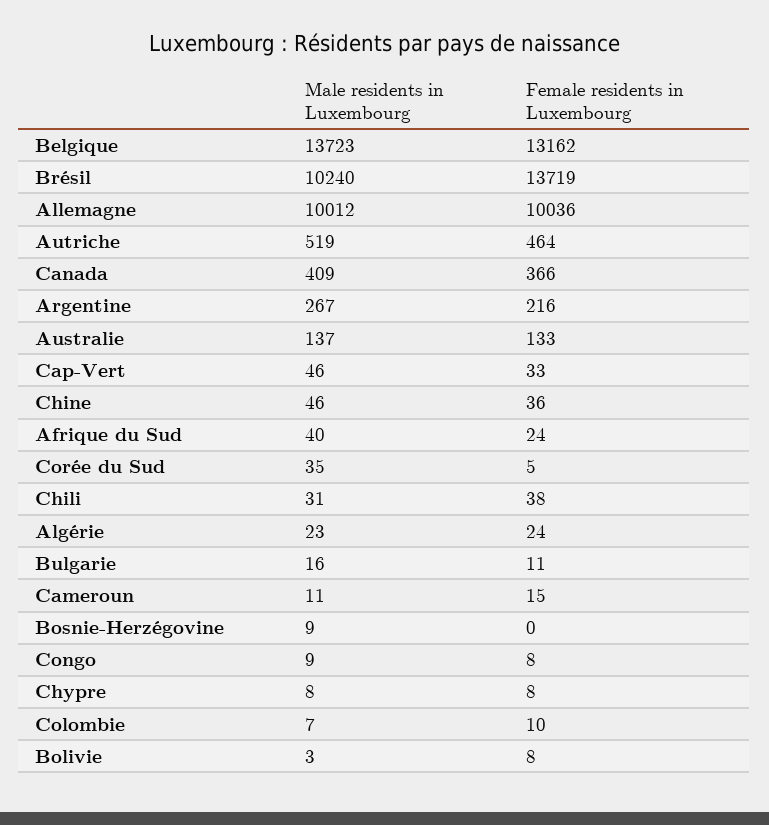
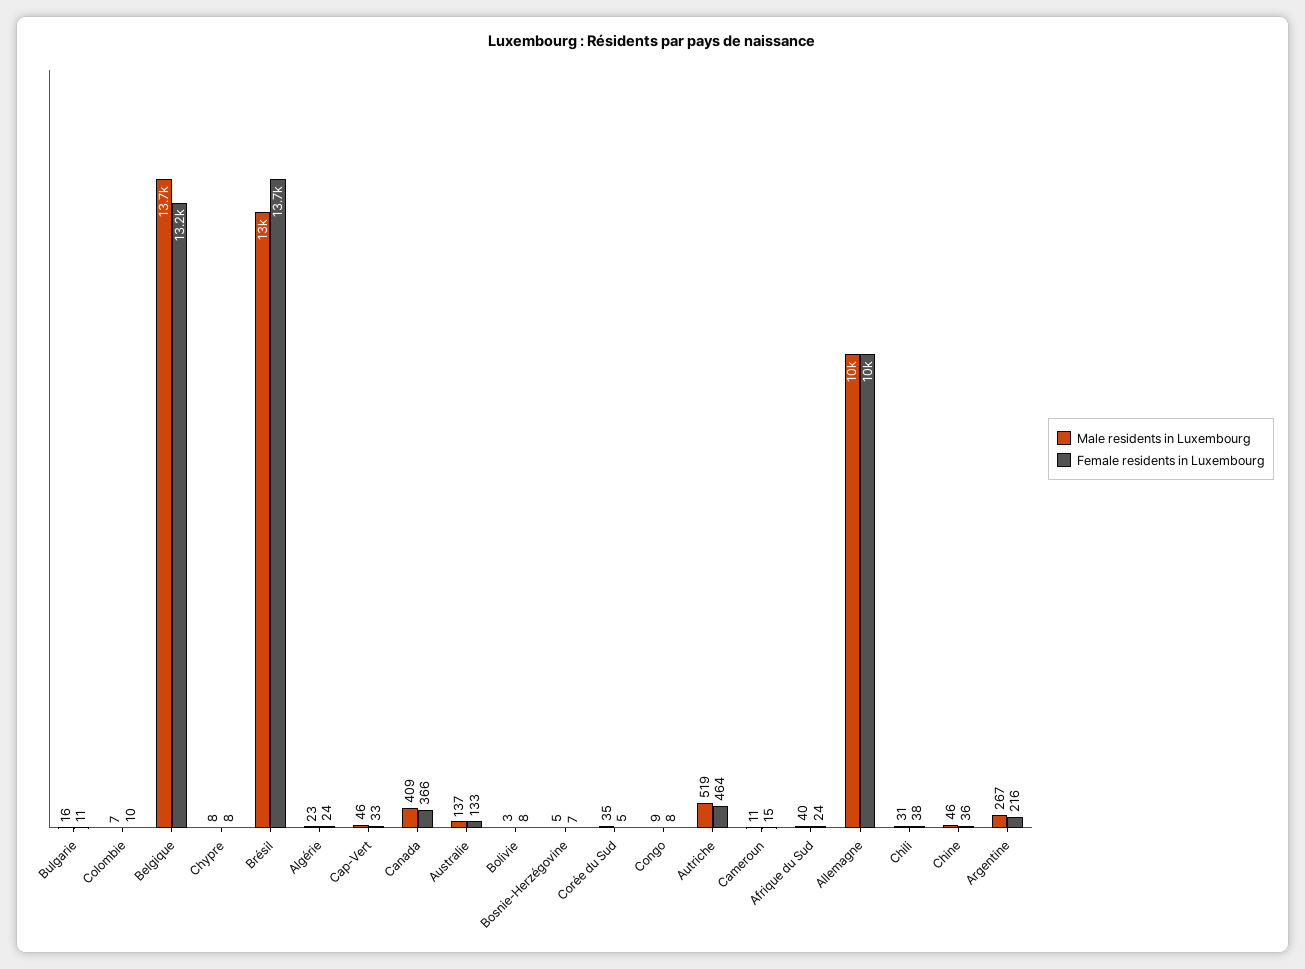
Male residents in Luxembourg, Brésil: 10240 -> 13000
Male residents in Luxembourg, Bosnie-Herzégovine: 9 -> 5
Female residents in Luxembourg, Bosnie-Herzégovine: 0 -> 7

